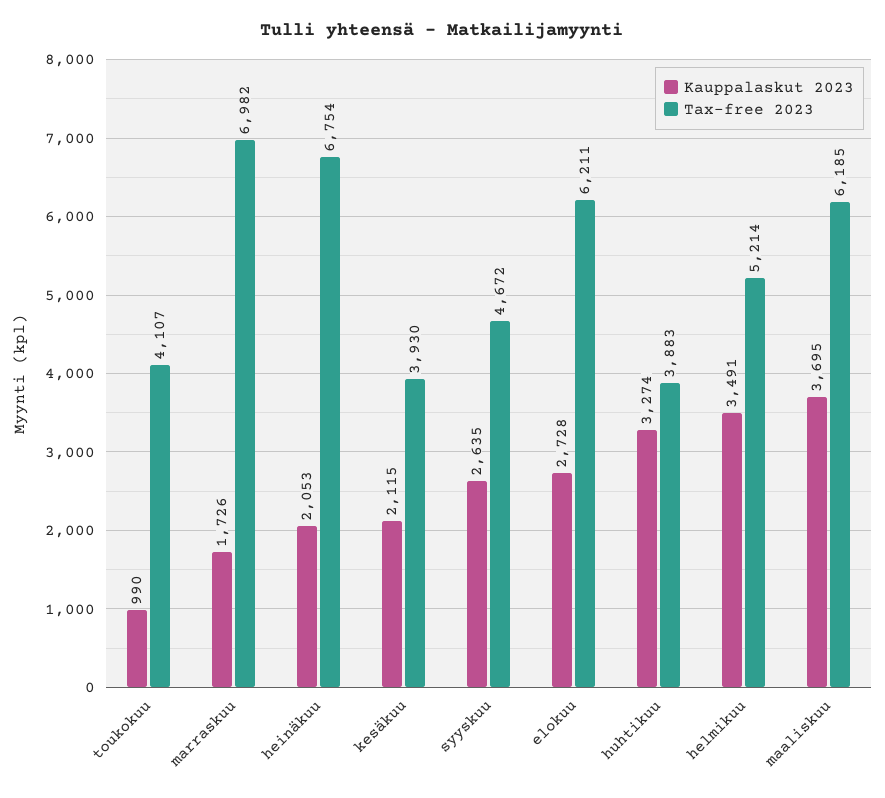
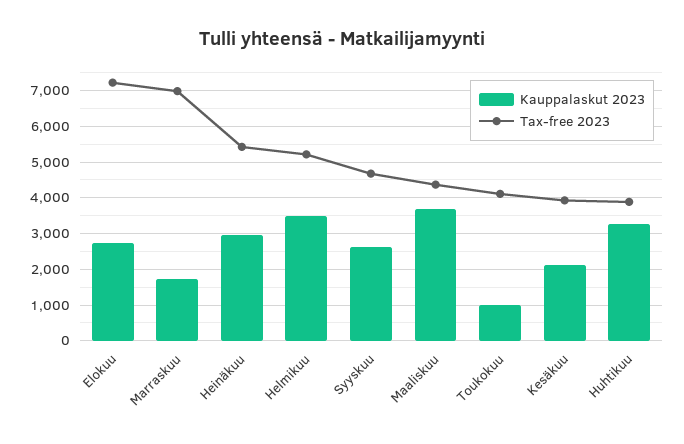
Kauppalaskut 2023, heinäkuu: 2053 -> 3000
Tax-free 2023, heinäkuu: 6754 -> 5400
Tax-free 2023, elokuu: 6211 -> 7200
Tax-free 2023, maaliskuu: 6185 -> 4400

